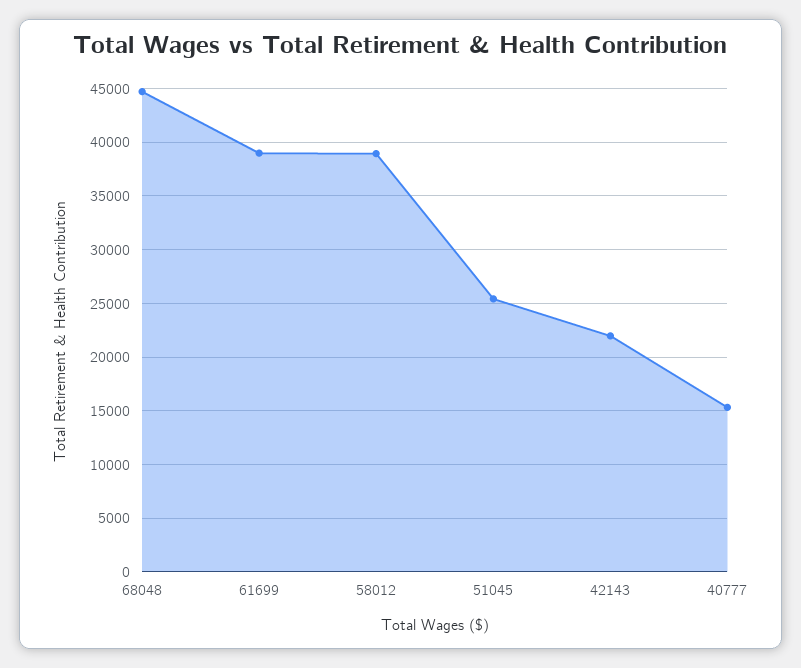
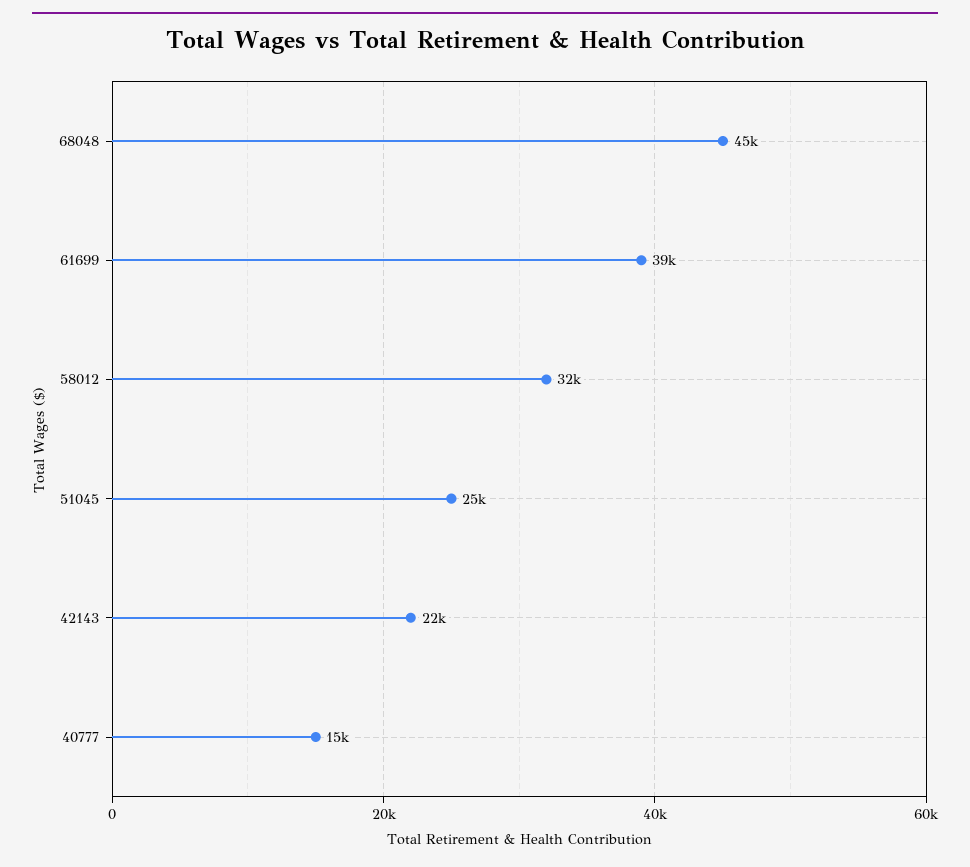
58012: 39000 -> 32000

